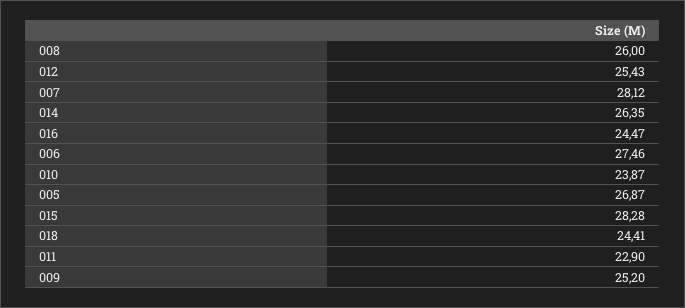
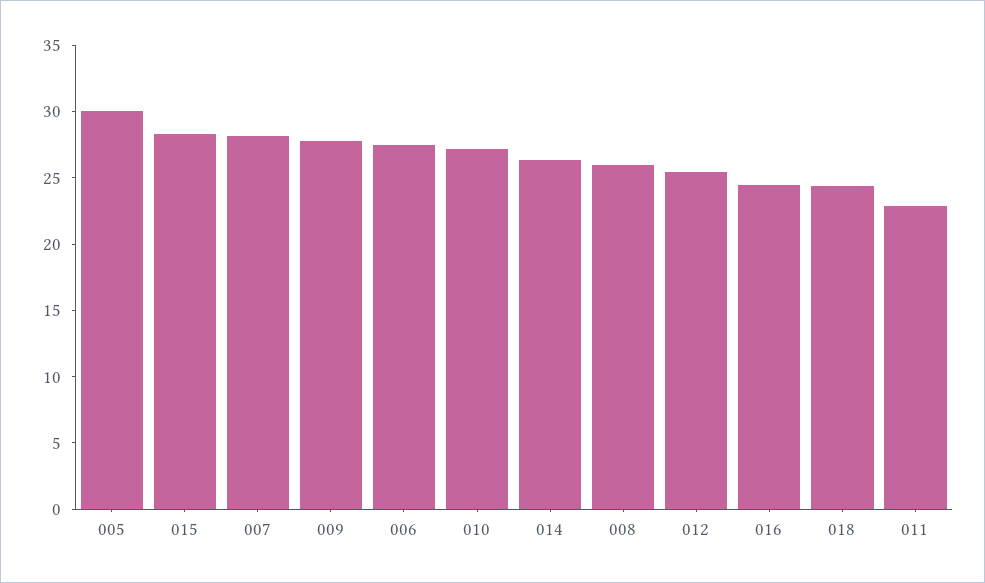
010: 23.87 -> 27
005: 26.87 -> 30
009: 25.2 -> 28

